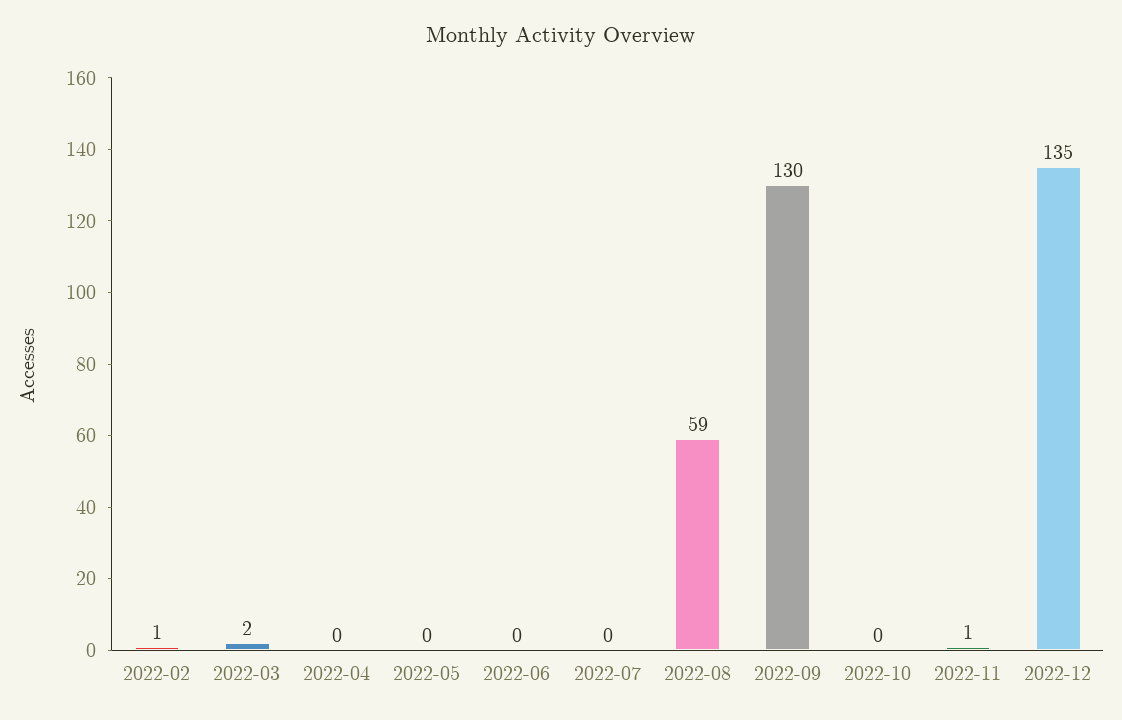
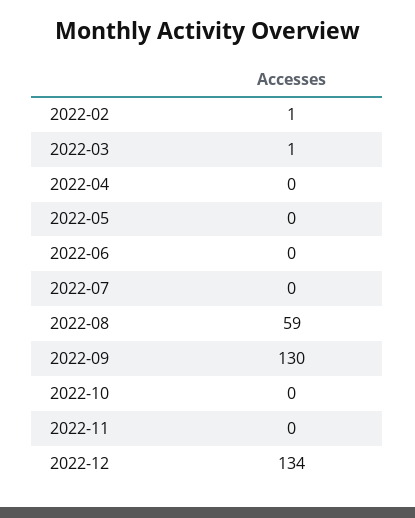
2022-03: 2 -> 1
2022-11: 1 -> 0
2022-12: 135 -> 134

